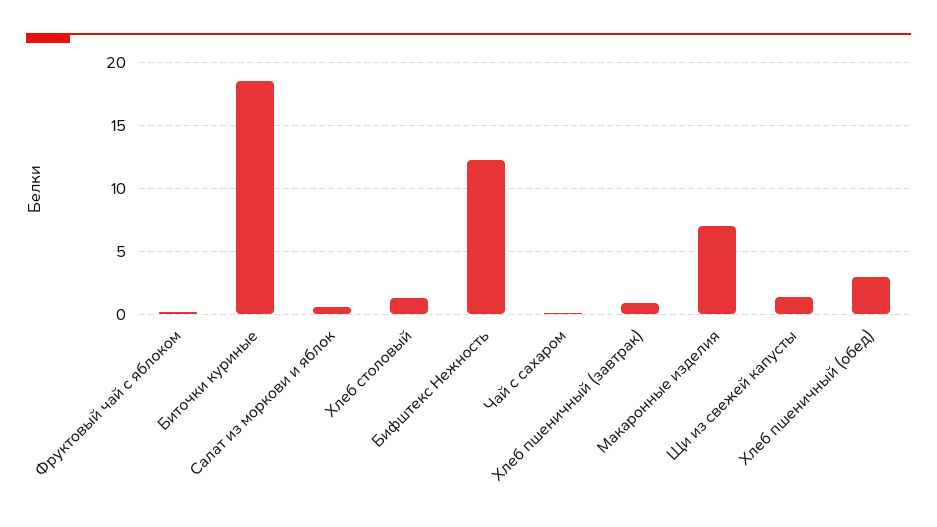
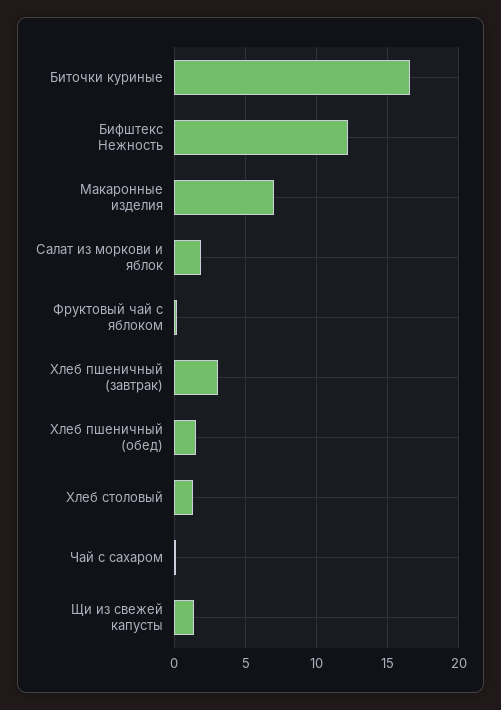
Биточки куриные: 18.5 -> 16.5
Салат из моркови и яблок: 0.5 -> 2
Хлеб пшеничный (завтрак): 1 -> 3
Хлеб пшеничный (обед): 3 -> 1.5

